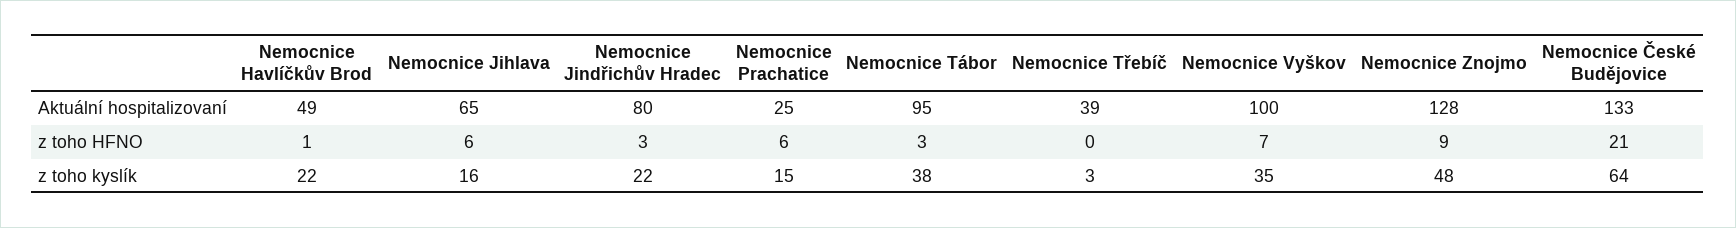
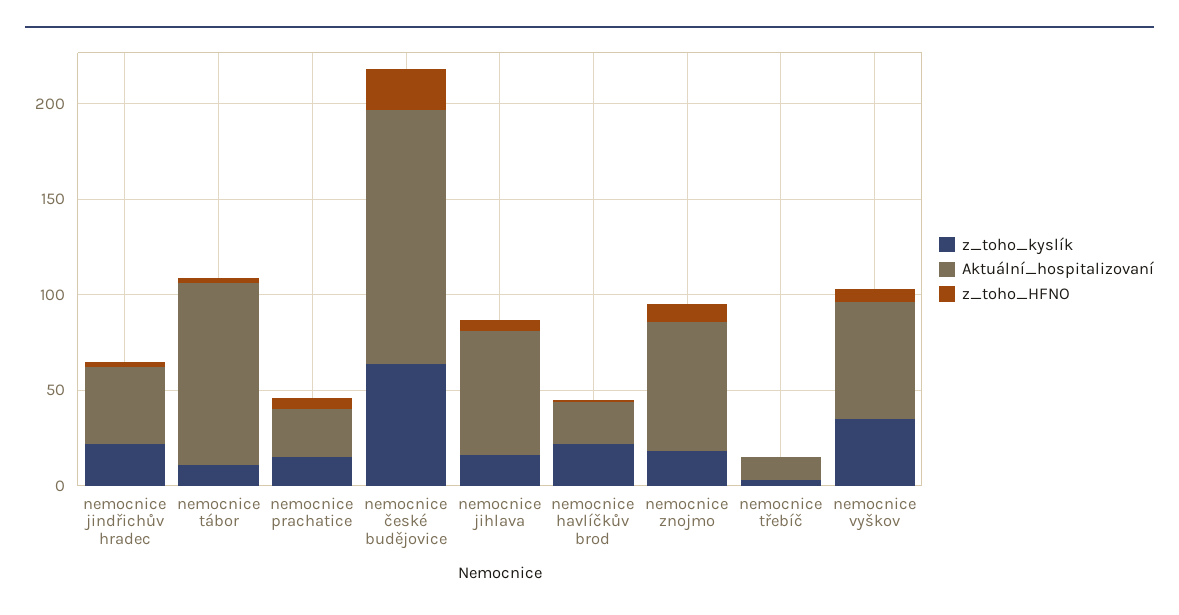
Aktuální hospitalizovaní, Nemocnice Havlíčkův Brod: 49 -> 20
Aktuální hospitalizovaní, Nemocnice Jindřichův Hradec: 80 -> 40
Aktuální hospitalizovaní, Nemocnice Třebíč: 39 -> 10
Aktuální hospitalizovaní, Nemocnice Vyškov: 100 -> 60
Aktuální hospitalizovaní, Nemocnice Znojmo: 128 -> 70
z toho kyslík, Nemocnice Tábor: 38 -> 10
z toho kyslík, Nemocnice Znojmo: 48 -> 20

